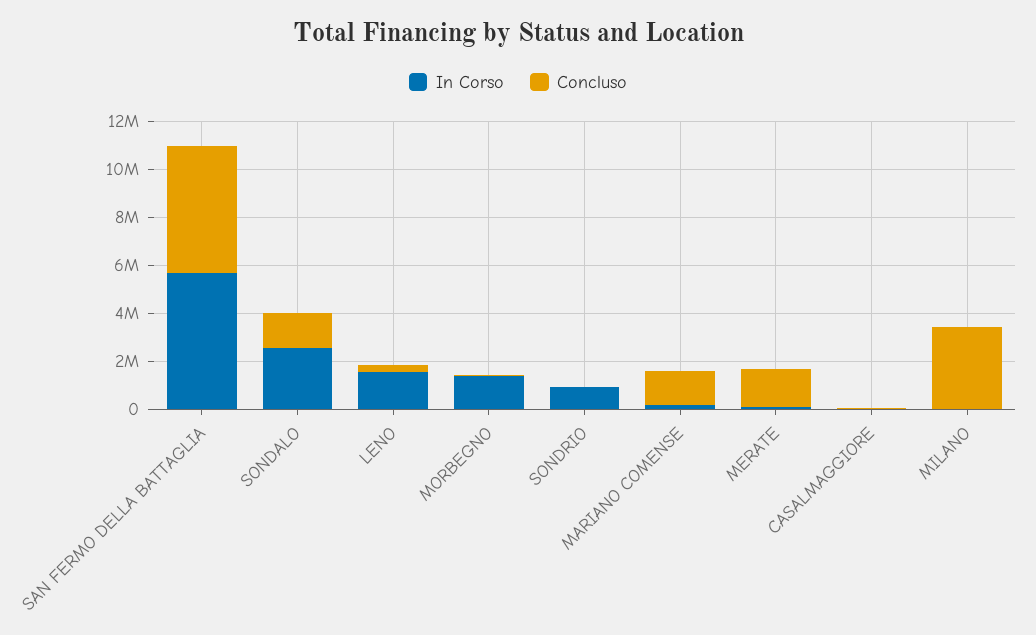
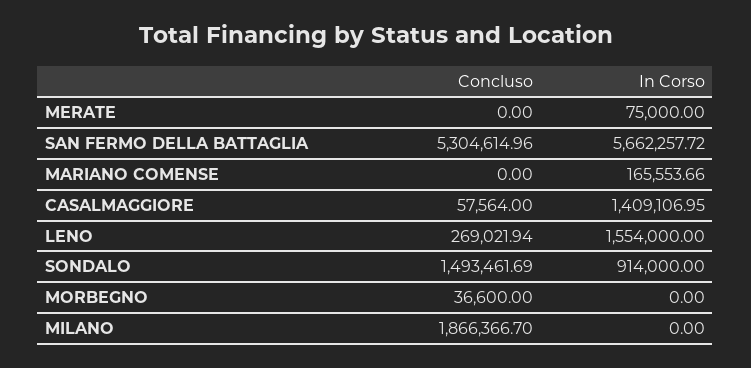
In Corso, SONDALO: 2500000 -> 914000
In Corso, MORBEGNO: 1500000 -> 0
In Corso, SONDRIO: 1000000 -> none
Concluso, SONDRIO: 0 -> none
Concluso, MARIANO COMENSE: 1500000 -> 0
Concluso, MERATE: 1500000 -> 0
In Corso, CASALMAGGIORE: 0 -> 1409106.95
Concluso, MILANO: 3500000 -> 1866366.7

